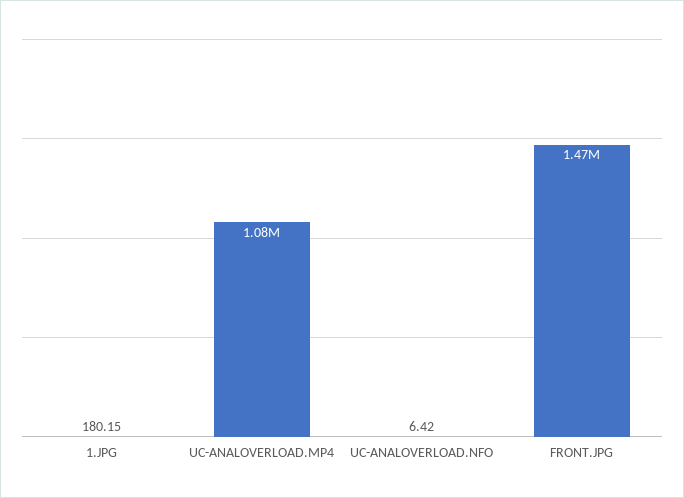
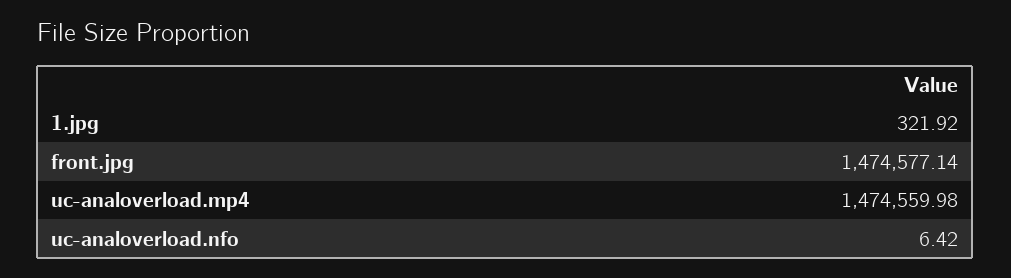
1.JPG: 180.15 -> 321.92
UC-ANALOVERLOAD.MP4: 1080000 -> 1474559.98

